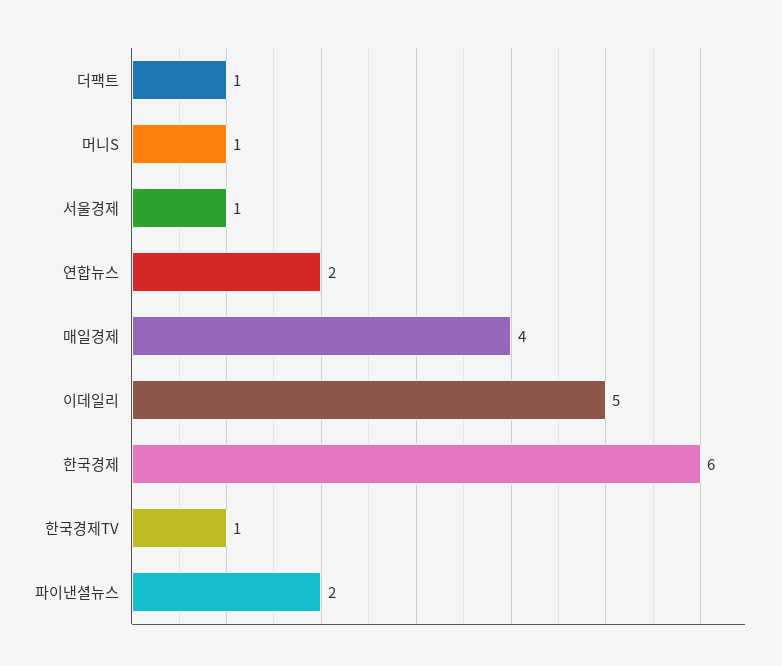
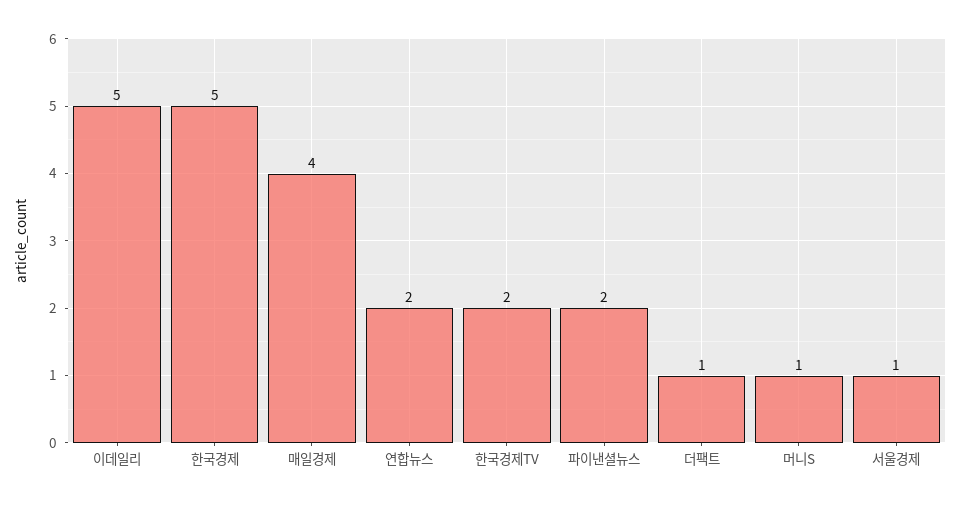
한국경제: 6 -> 5
한국경제TV: 1 -> 2

